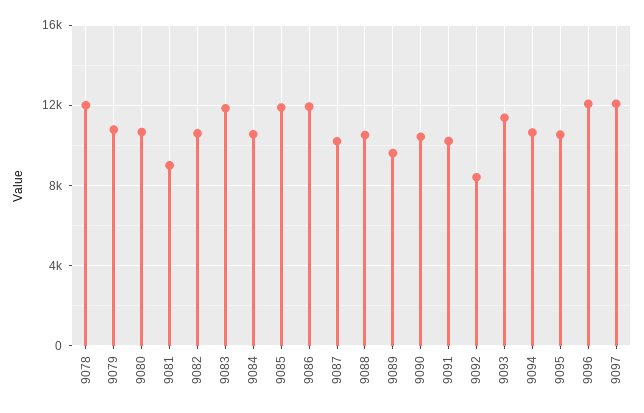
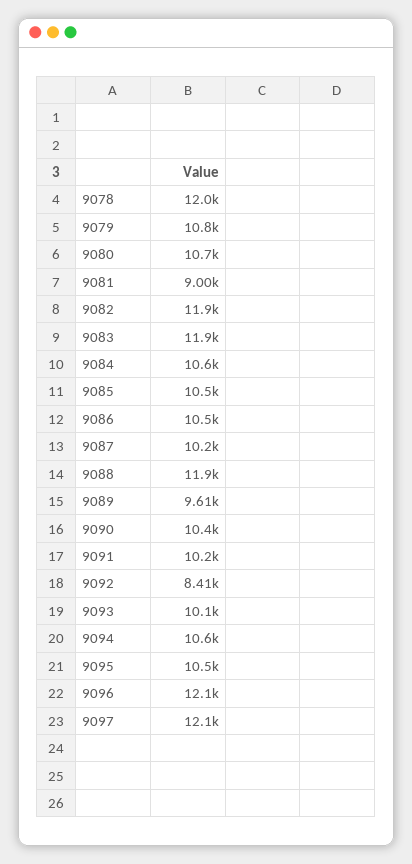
9082: 10500 -> 11900
9085: 12000 -> 10500
9086: 12000 -> 10500
9088: 10500 -> 11900
9093: 11500 -> 10100

